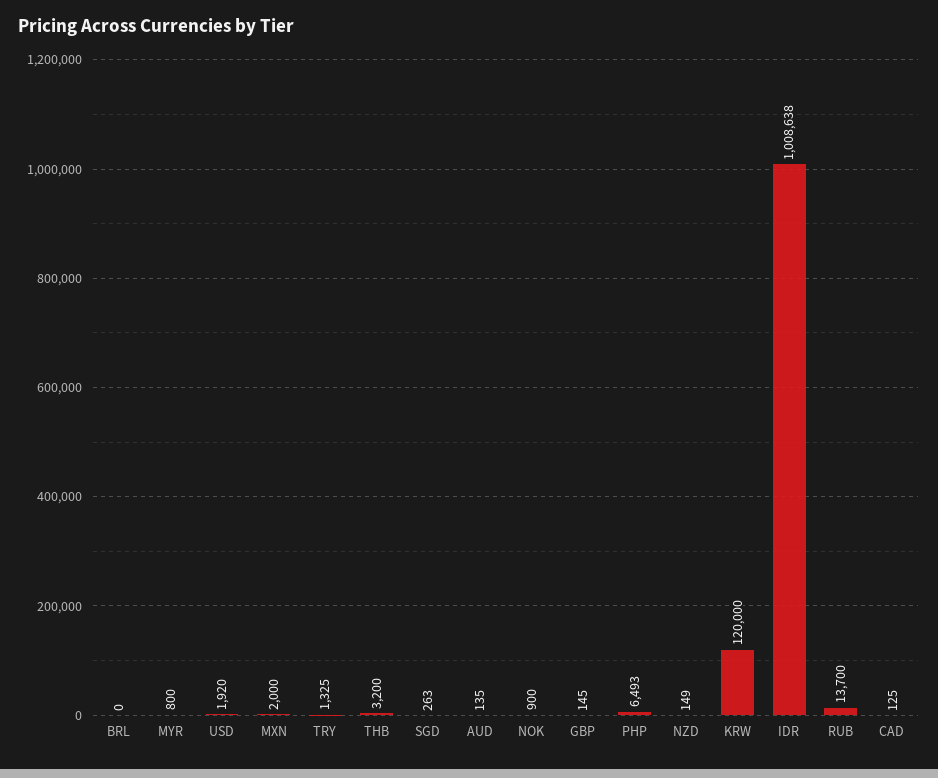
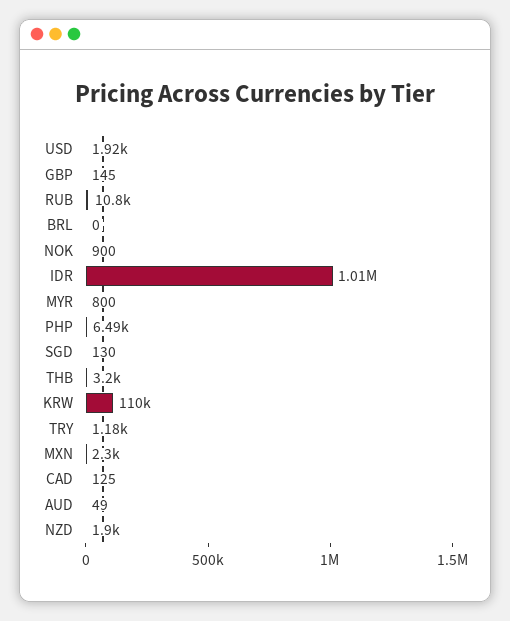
MXN: 2000 -> 2300
TRY: 1325 -> 1180
SGD: 263 -> 130
AUD: 135 -> 49
NZD: 149 -> 1900
KRW: 120000 -> 110000
RUB: 13700 -> 10800

